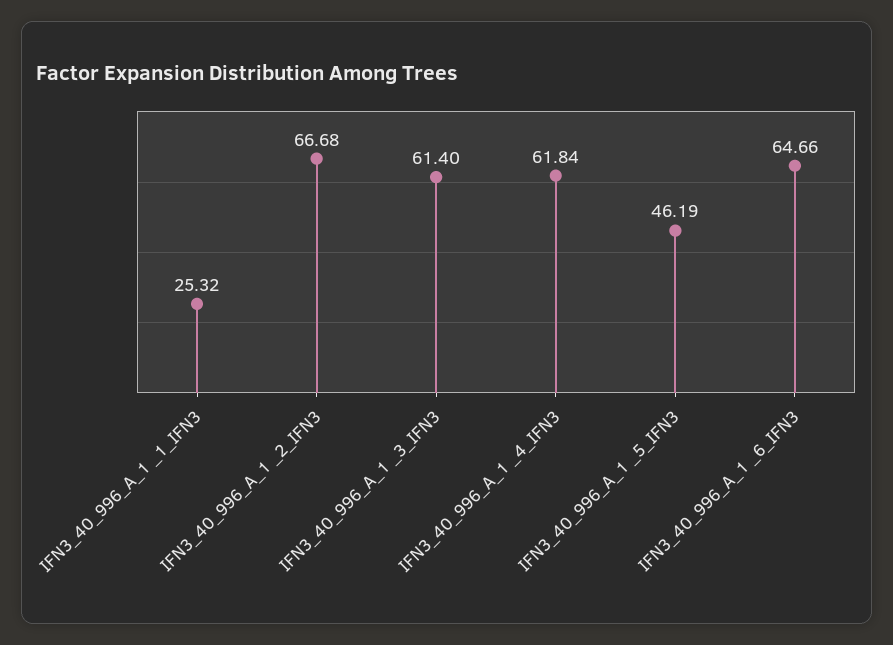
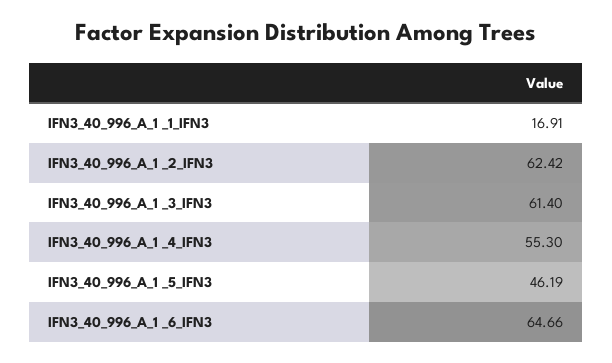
IFN3_40_996_A_1 _1_IFN3: 25.32 -> 16.91
IFN3_40_996_A_1 _2_IFN3: 66.68 -> 62.42
IFN3_40_996_A_1 _4_IFN3: 61.84 -> 55.3

